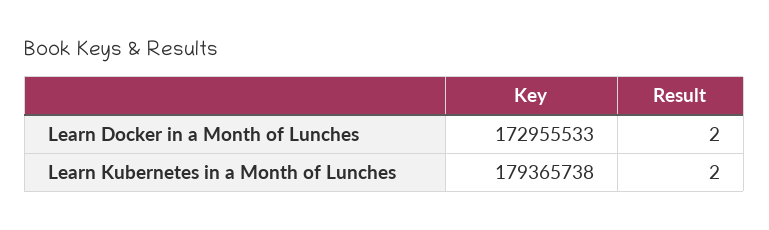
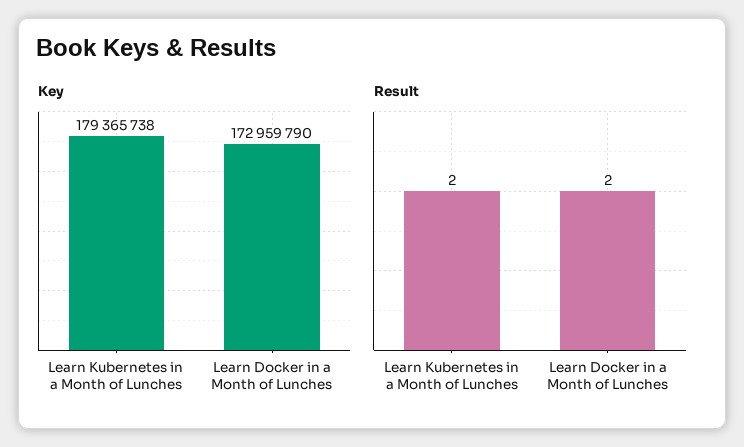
Key, Learn Docker in a Month of Lunches: 172955533 -> 172959790

